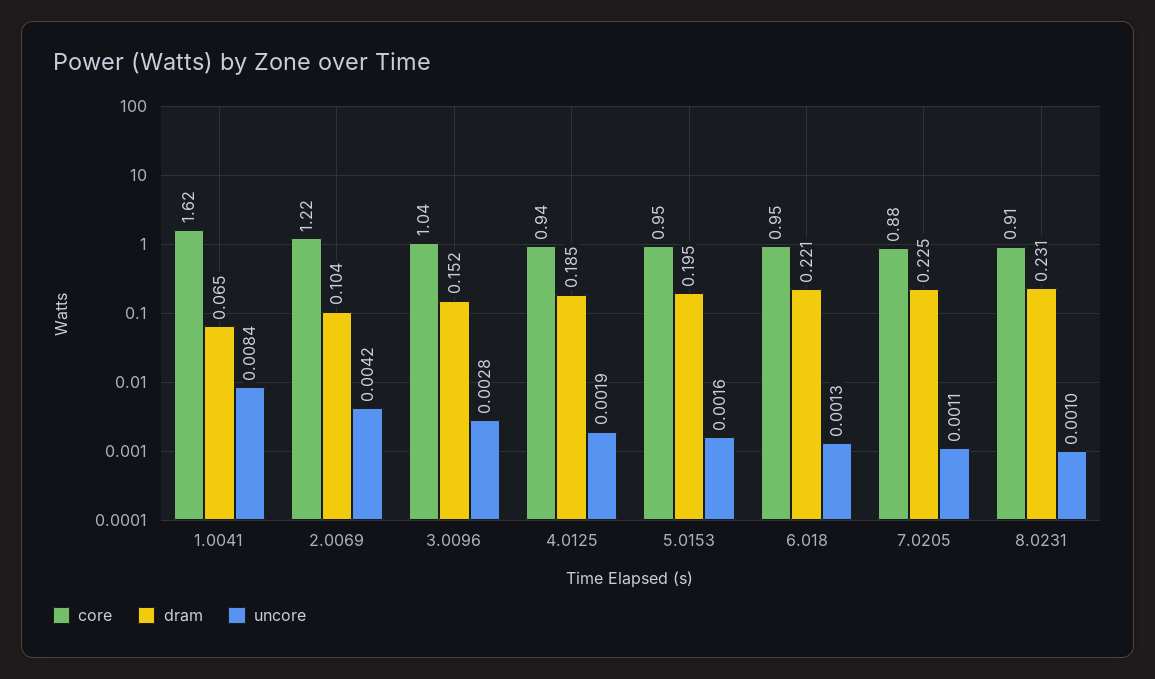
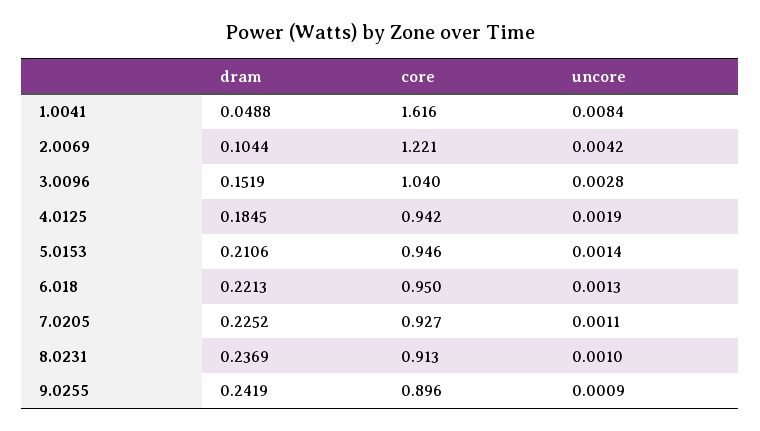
dram, 1.0041: 0.065 -> 0.0488
dram, 5.0153: 0.195 -> 0.2106
uncore, 5.0153: 0.0016 -> 0.0014
core, 7.0205: 0.88 -> 0.927
dram, 8.0231: 0.231 -> 0.2369
dram, 9.0255: none -> 0.2419
core, 9.0255: none -> 0.896
uncore, 9.0255: none -> 0.0009

